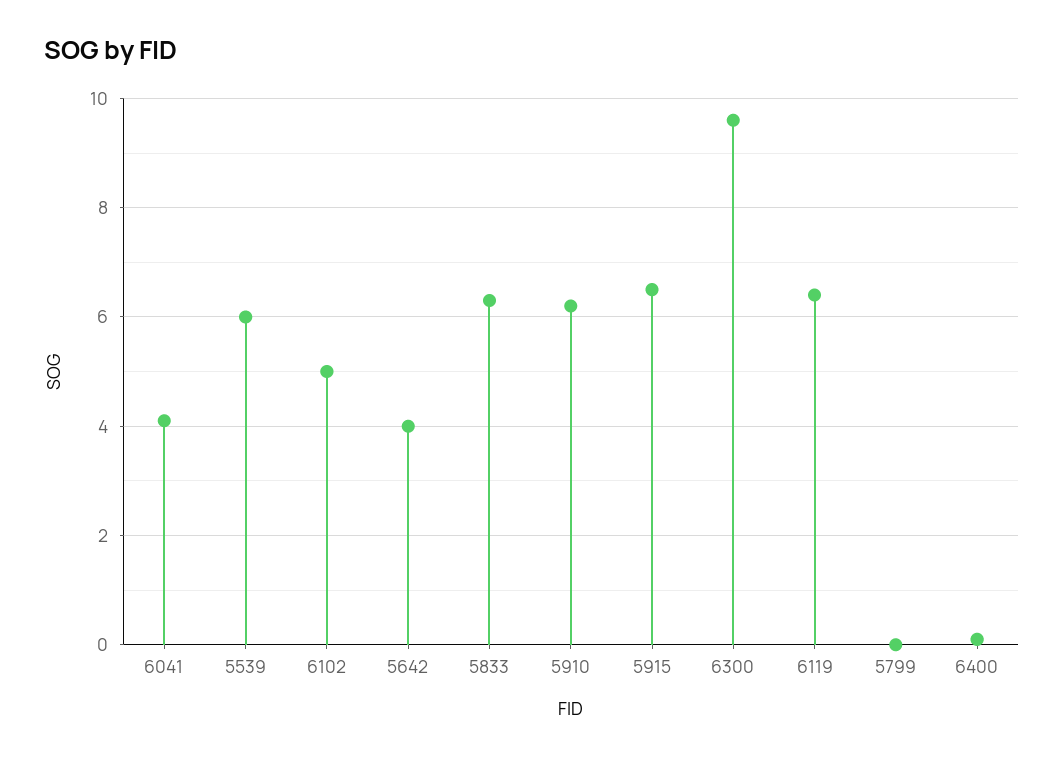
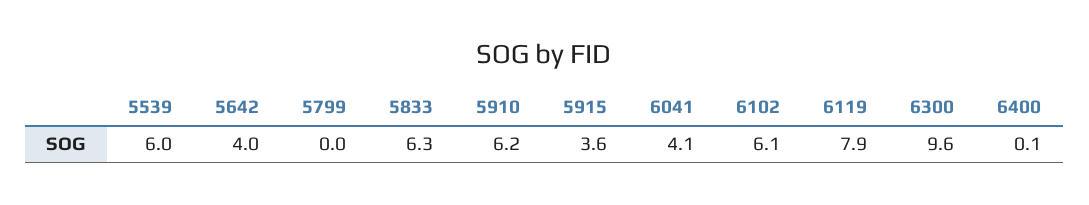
6102: 5 -> 6.1
5915: 6.5 -> 3.6
6119: 6.5 -> 7.9

